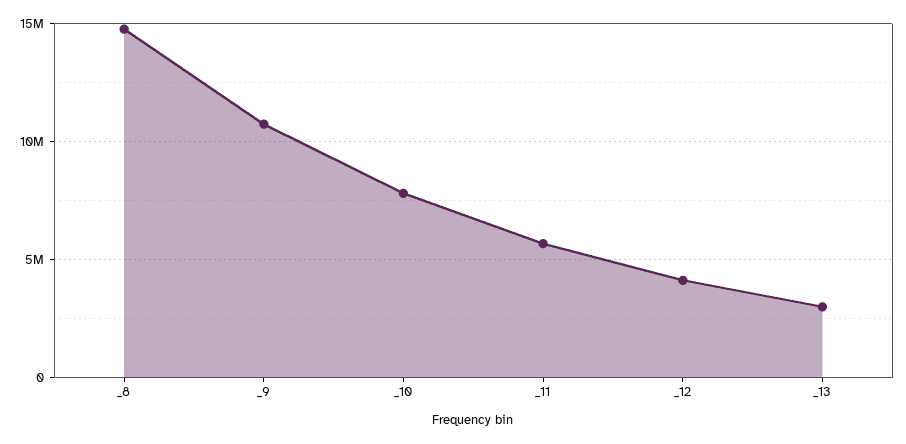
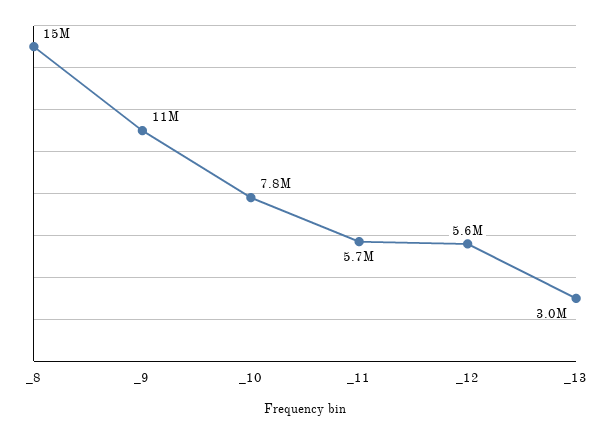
_12: 4000000 -> 5600000

